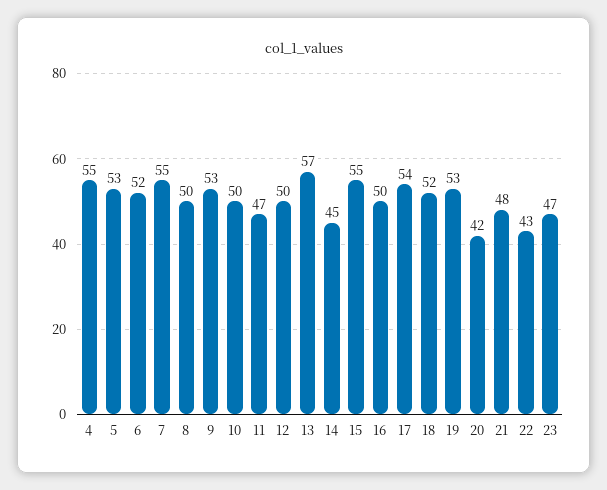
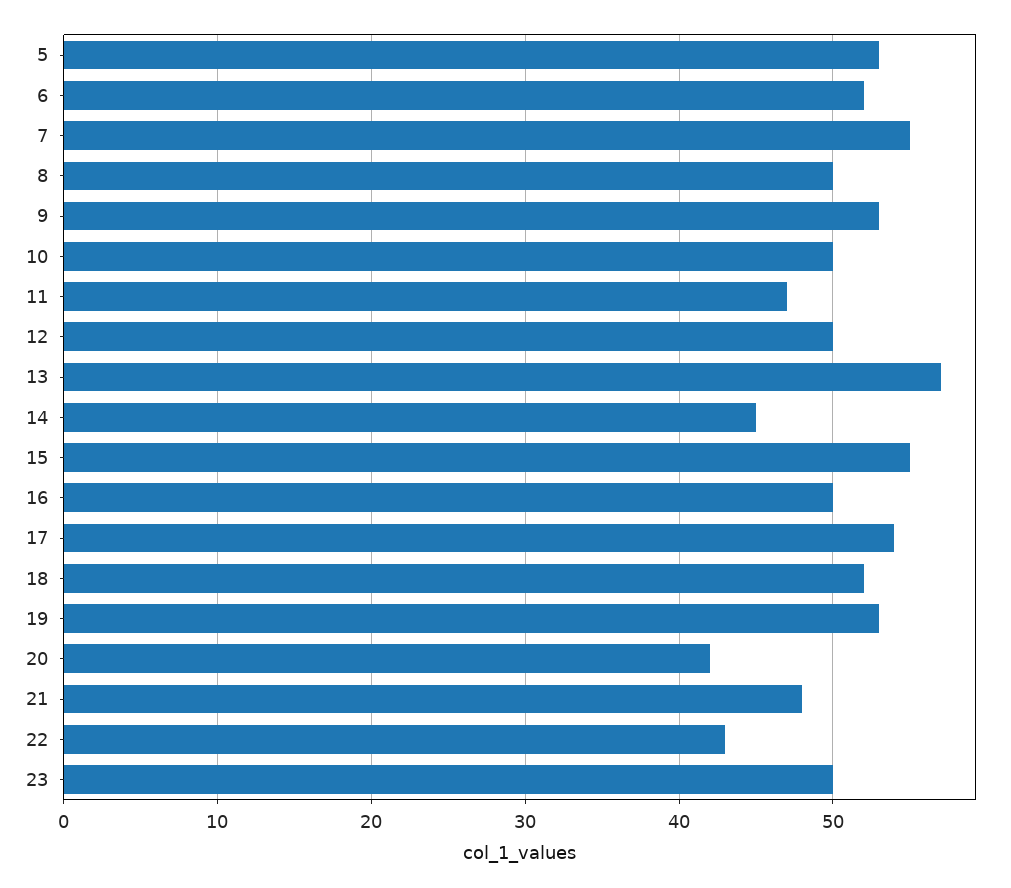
4: 55 -> none
23: 47 -> 50

